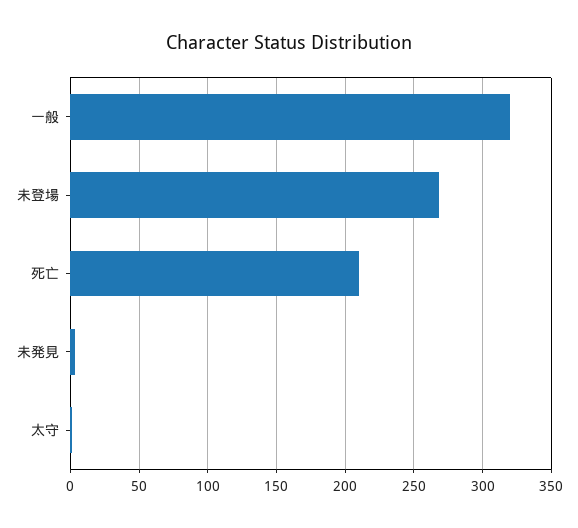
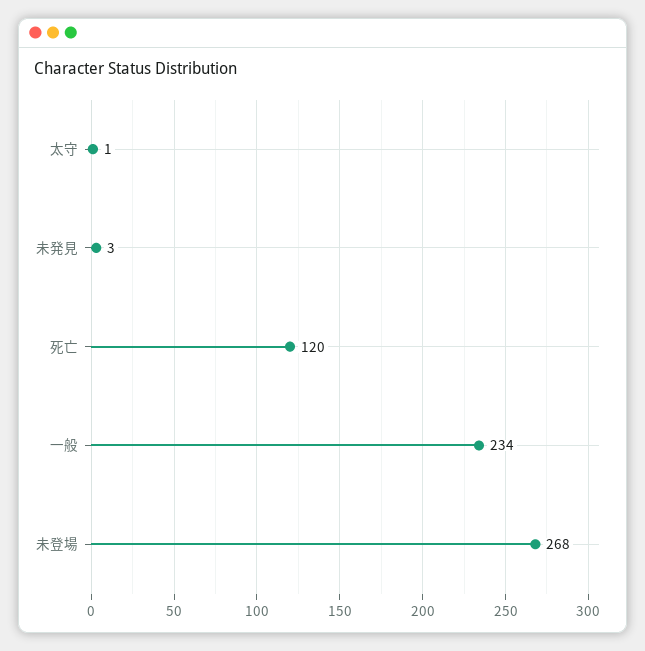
一般: 320 -> 234
死亡: 210 -> 120

